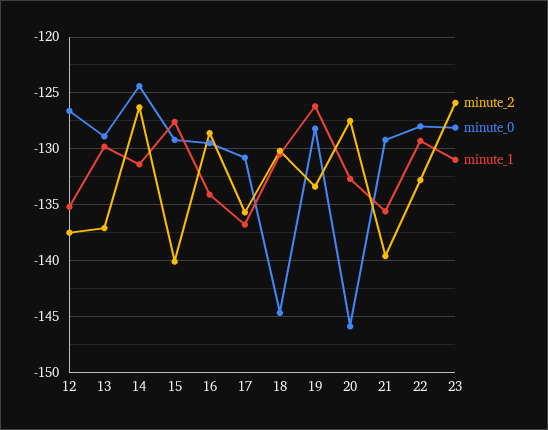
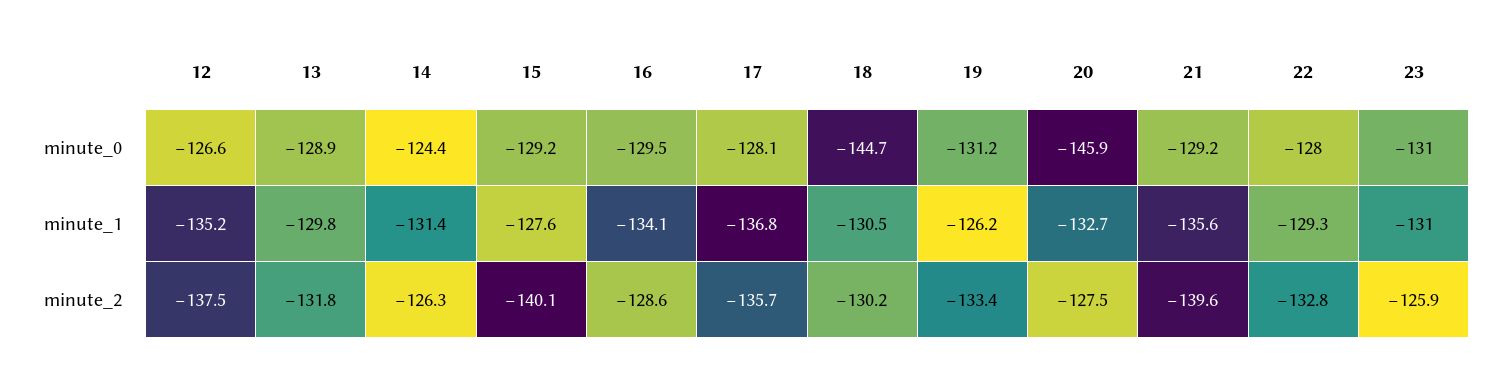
minute_2, 13: -137 -> -131.8
minute_0, 17: -131 -> -128.1
minute_0, 19: -128 -> -131.2
minute_0, 23: -128 -> -131

